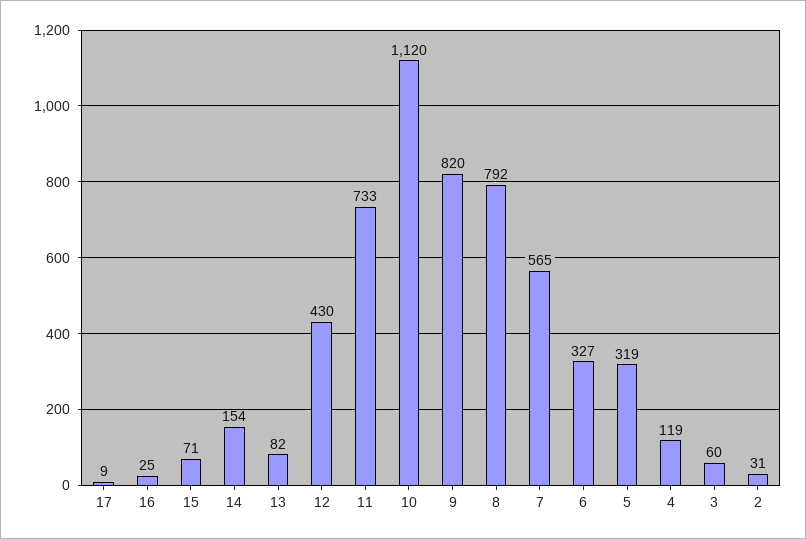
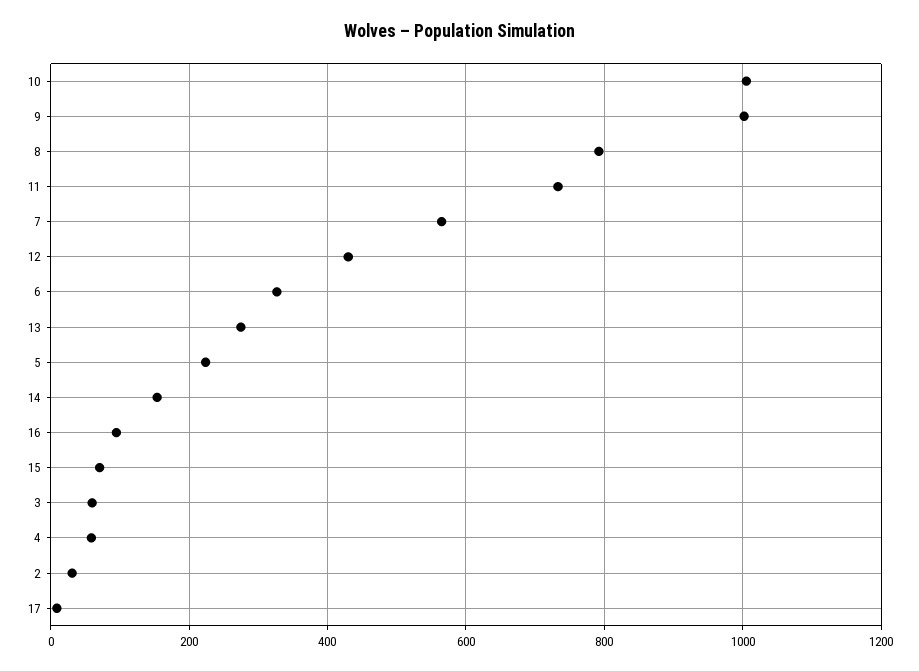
16: 25 -> 100
13: 82 -> 280
10: 1120 -> 1000
9: 820 -> 1000
5: 319 -> 220
4: 119 -> 60

